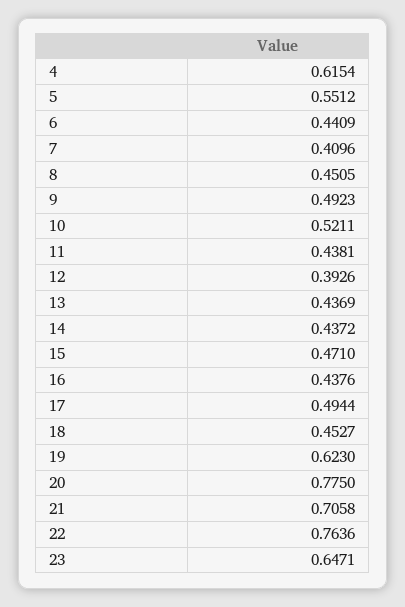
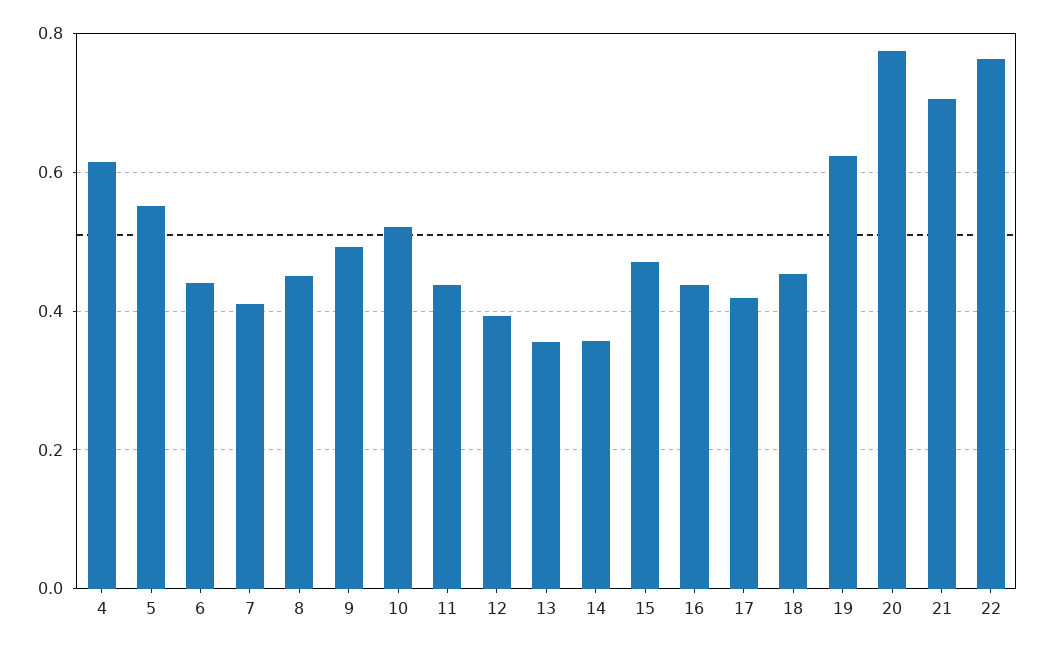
13: 0.4369 -> 0.36
14: 0.4372 -> 0.36
17: 0.4944 -> 0.42
23: 0.6471 -> none

